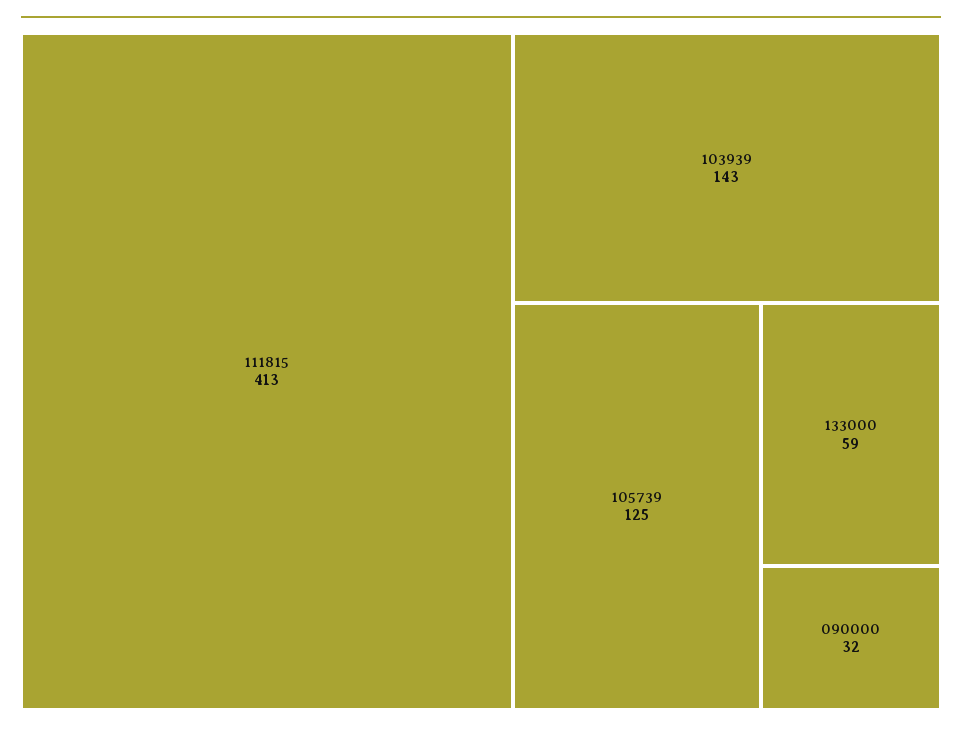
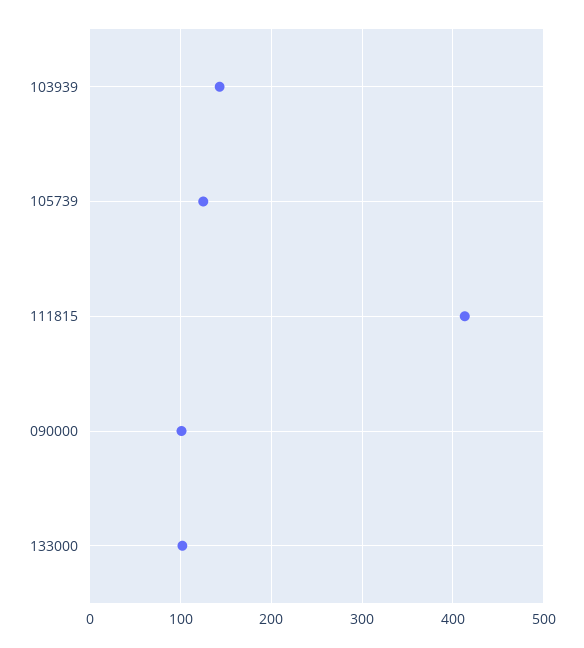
133000: 59 -> 100
090000: 32 -> 100

